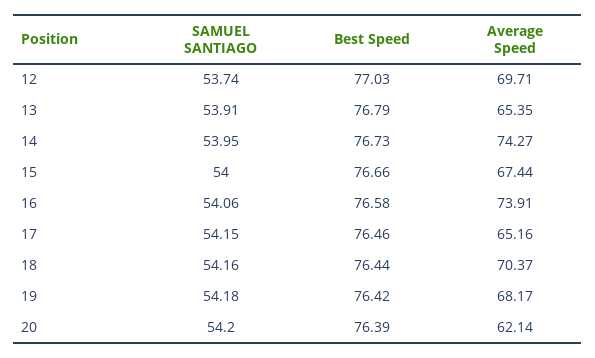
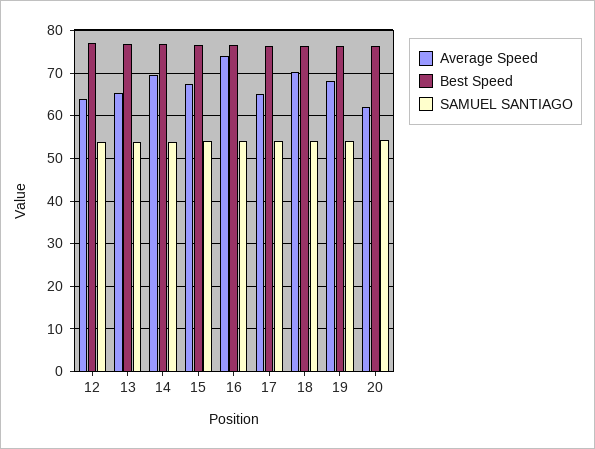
Average Speed, 12: 69.71 -> 64
Average Speed, 14: 74.27 -> 70

